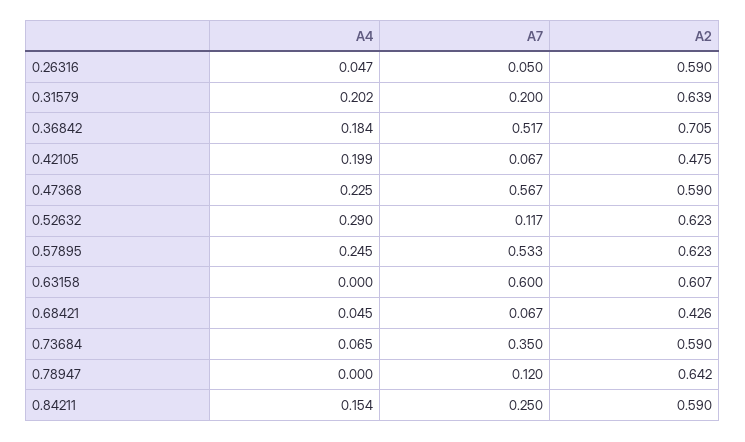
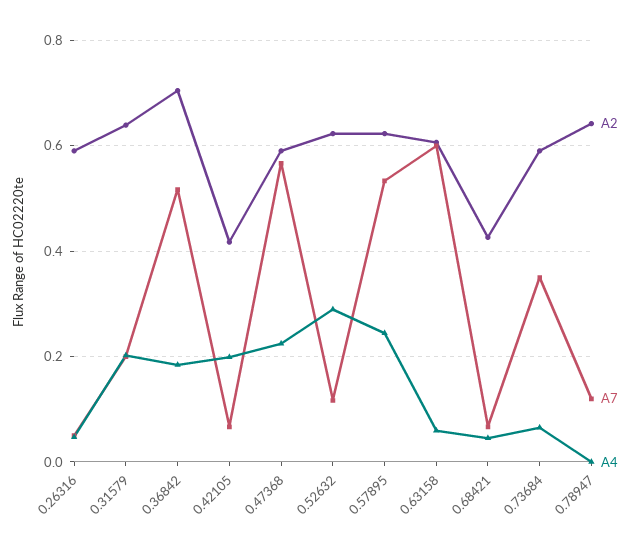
A2, 0.42105: 0.475 -> 0.42
A4, 0.63158: 0 -> 0.06
A4, 0.84211: 0.154 -> none
A7, 0.84211: 0.25 -> none
A2, 0.84211: 0.59 -> none

